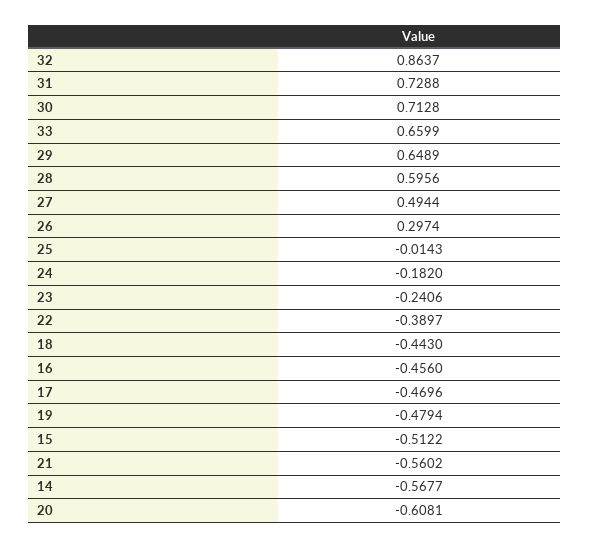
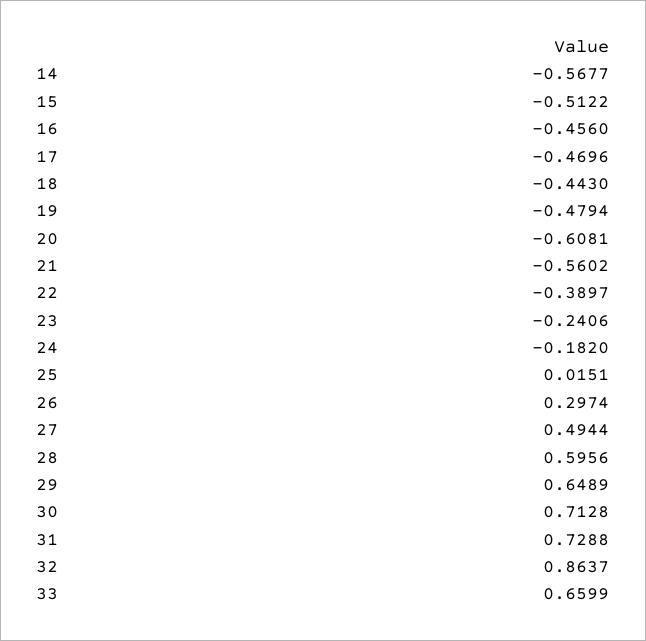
25: -0.0143 -> 0.0151

